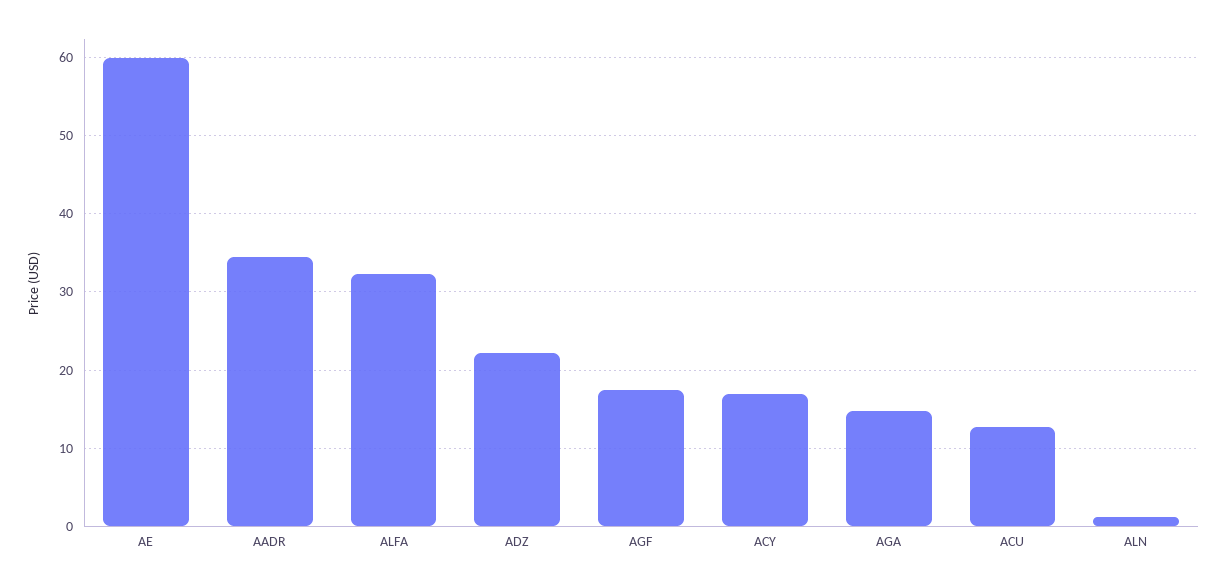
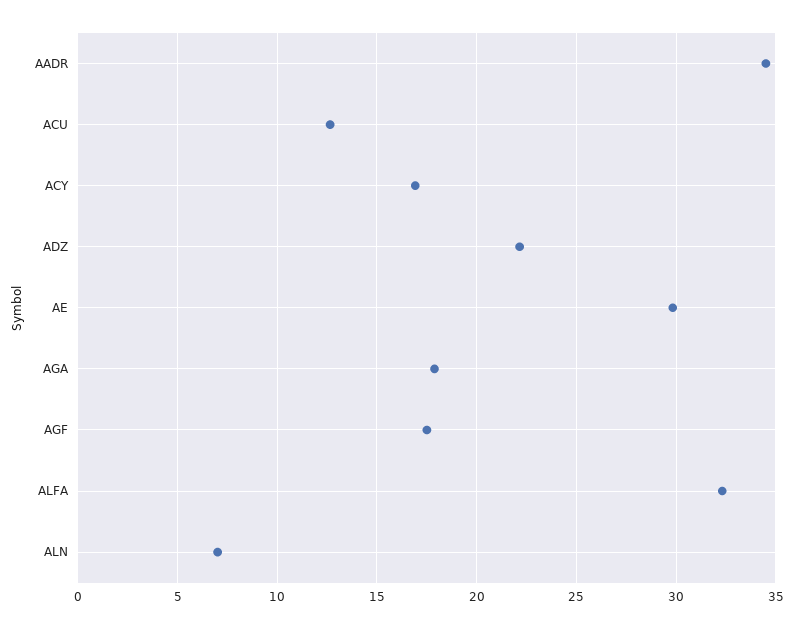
AE: 60 -> 30
AGA: 15 -> 18
ALN: 1 -> 7

